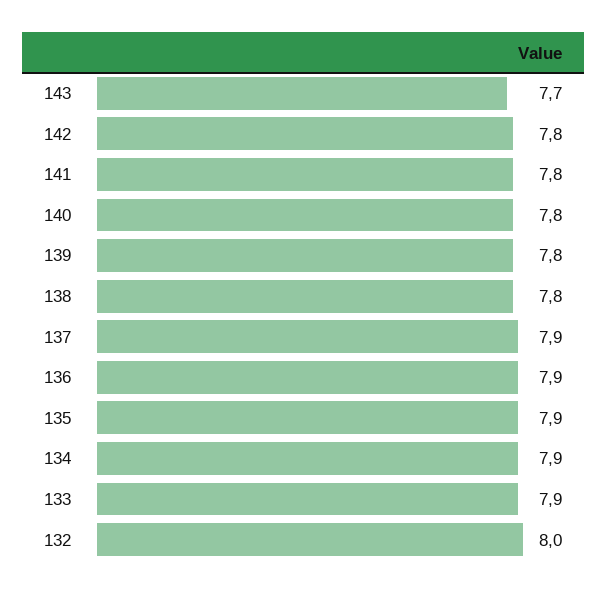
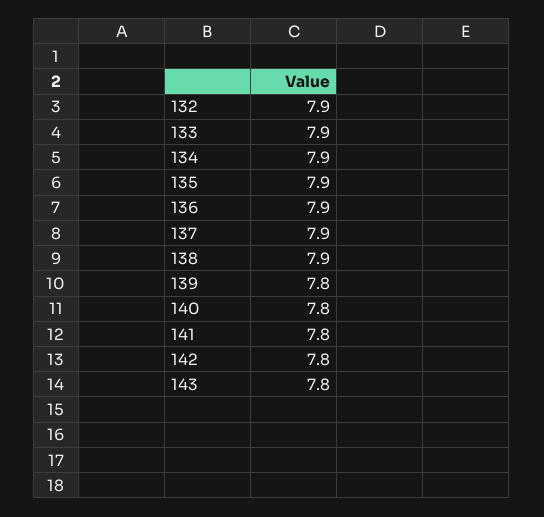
143: 7.7 -> 7.8
138: 7.8 -> 7.9
132: 8 -> 7.9

